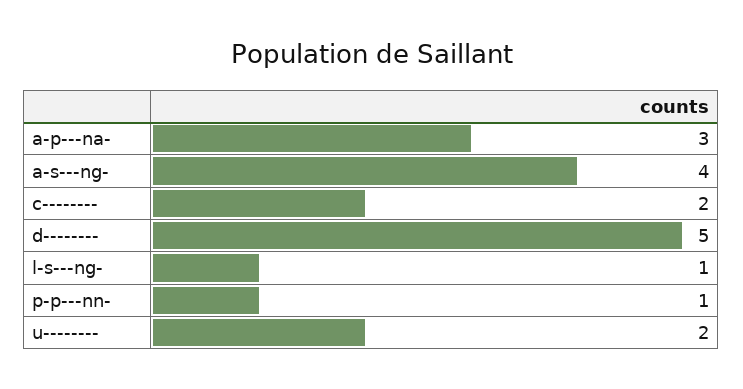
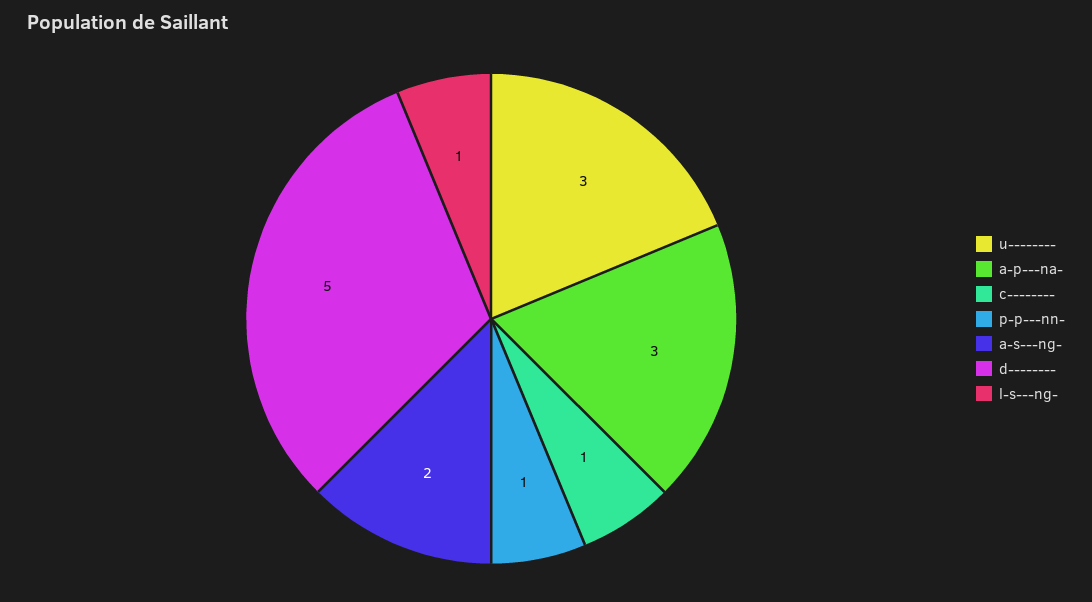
a-s---ng-: 4 -> 2
c--------: 2 -> 1
u--------: 2 -> 3

